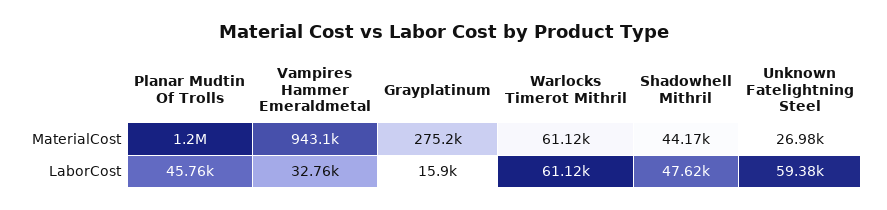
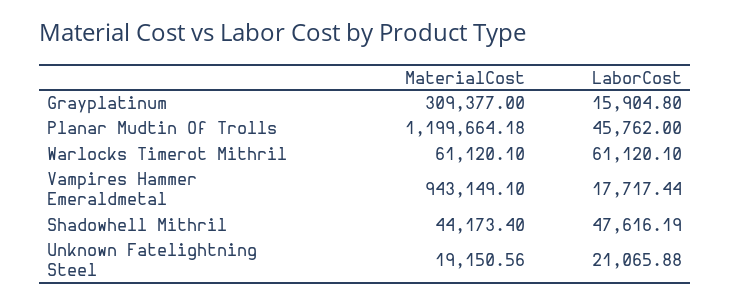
Grayplatinum, MaterialCost: 275200 -> 309377
Unknown Fatelightning Steel, MaterialCost: 26980 -> 19150.56
Vampires Hammer Emeraldmetal, LaborCost: 32760 -> 17717.44
Unknown Fatelightning Steel, LaborCost: 59380 -> 21065.88

